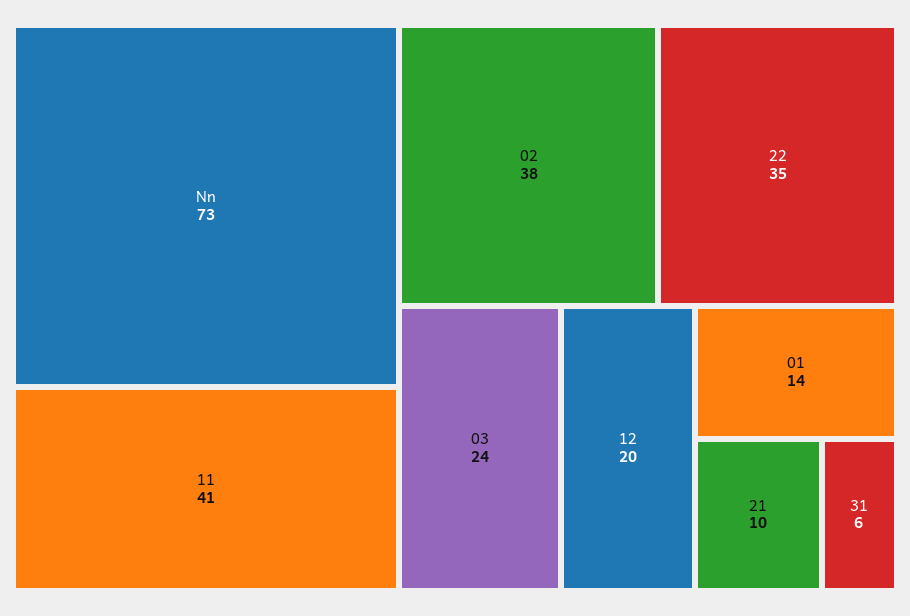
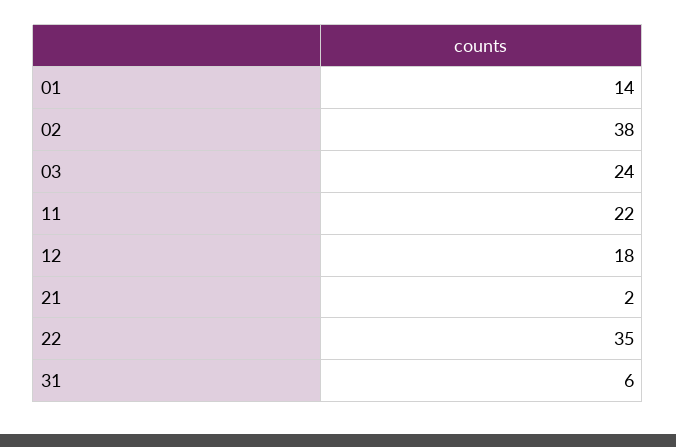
Nn: 73 -> none
11: 41 -> 22
12: 20 -> 18
21: 10 -> 2

